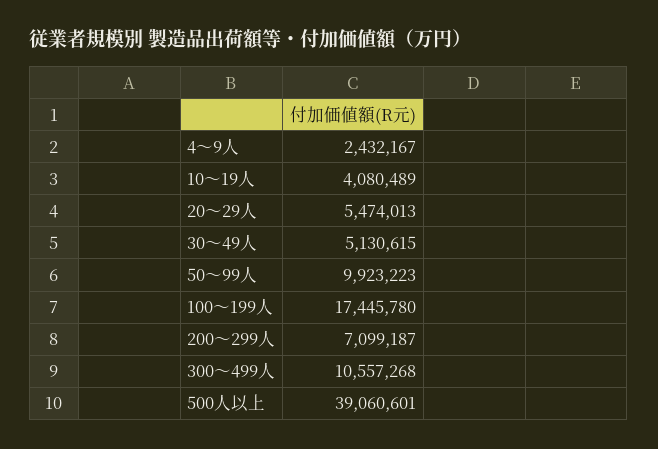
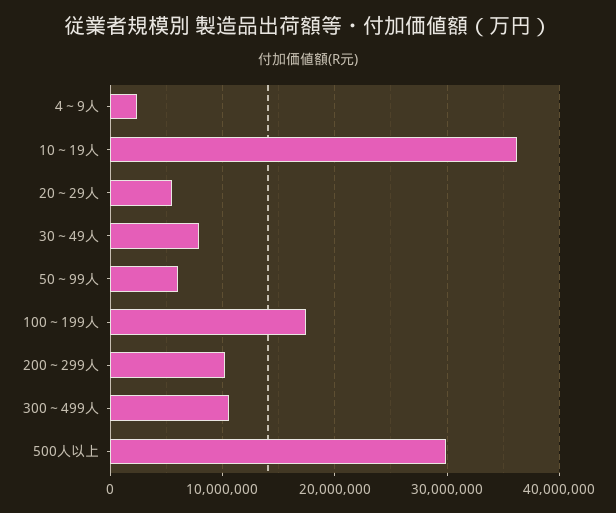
10～19人: 4080489 -> 36000000
30～49人: 5130615 -> 8000000
50～99人: 9923223 -> 6000000
200～299人: 7099187 -> 10000000
500人以上: 39060601 -> 30000000

